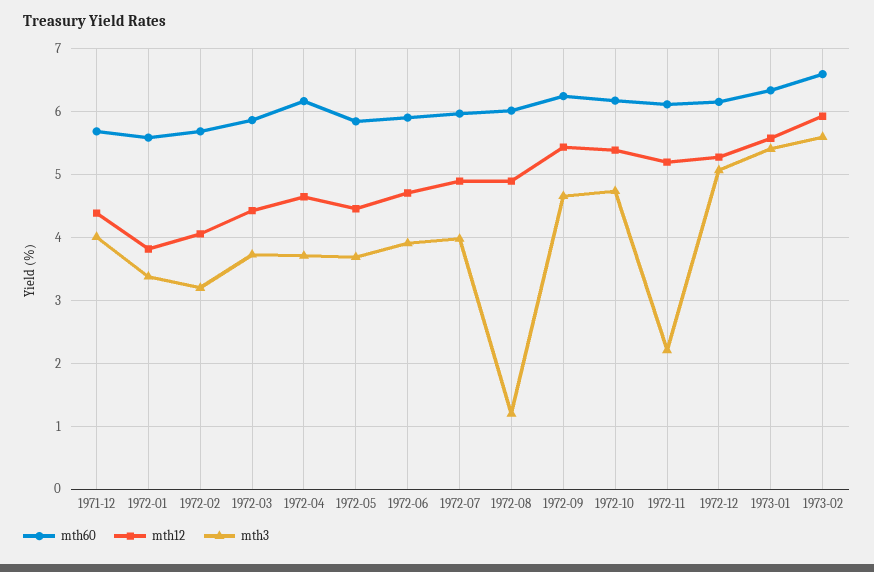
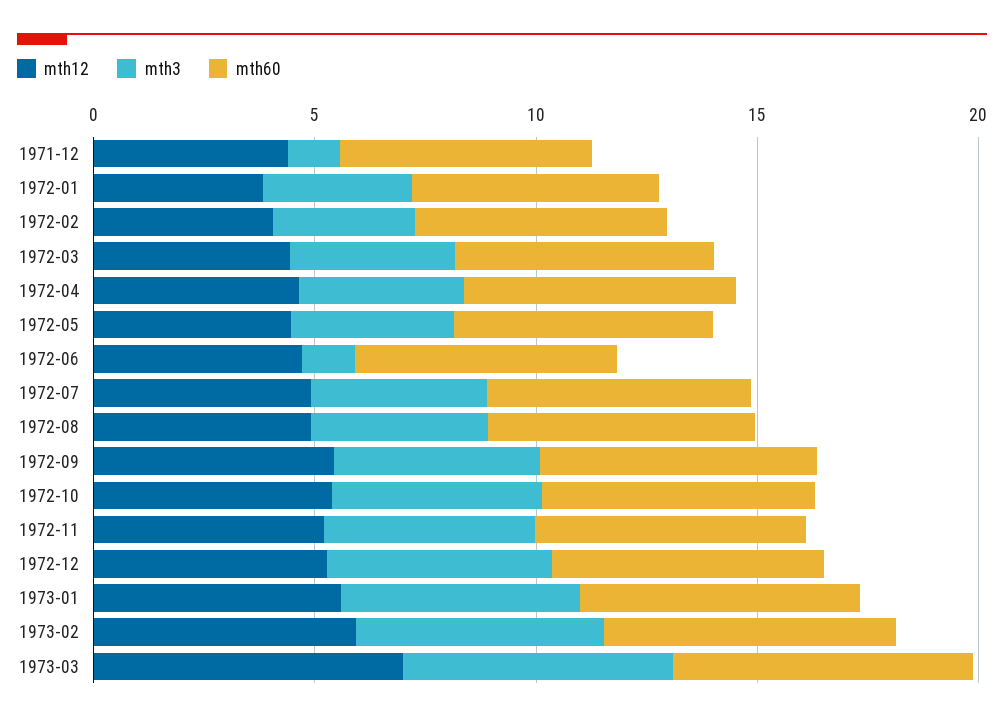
mth3, 1971-12: 4 -> 1
mth3, 1972-06: 3.9 -> 1
mth3, 1972-08: 1.2 -> 4
mth3, 1972-11: 2.2 -> 5
mth12, 1973-03: none -> 7
mth3, 1973-03: none -> 6
mth60, 1973-03: none -> 7

